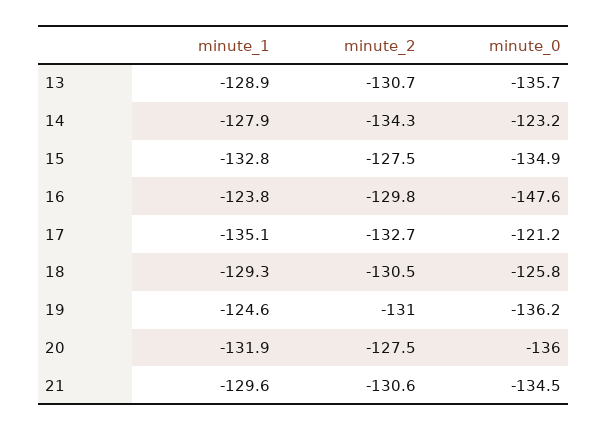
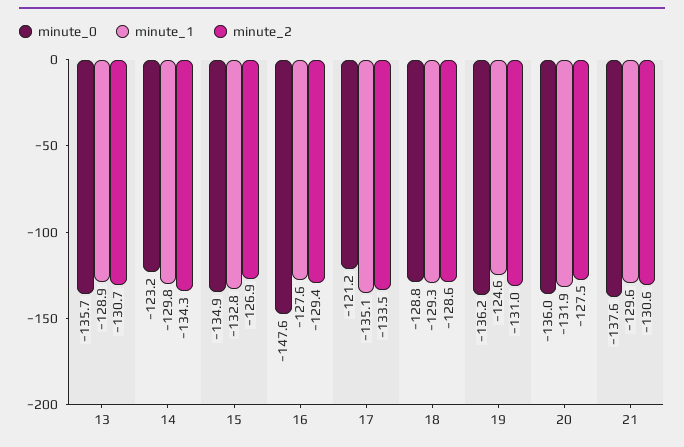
minute_1, 14: -127.9 -> -129.8
minute_2, 15: -127.5 -> -126.9
minute_1, 16: -123.8 -> -127.6
minute_2, 16: -129.8 -> -129.4
minute_2, 17: -132.7 -> -133.5
minute_2, 18: -130.5 -> -128.6
minute_0, 18: -125.8 -> -128.8
minute_0, 21: -134.5 -> -137.6

